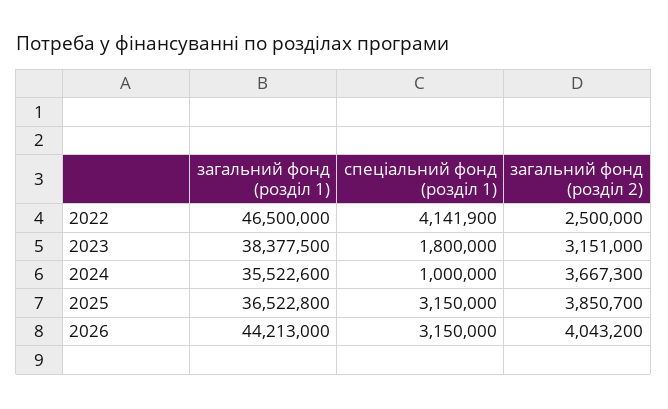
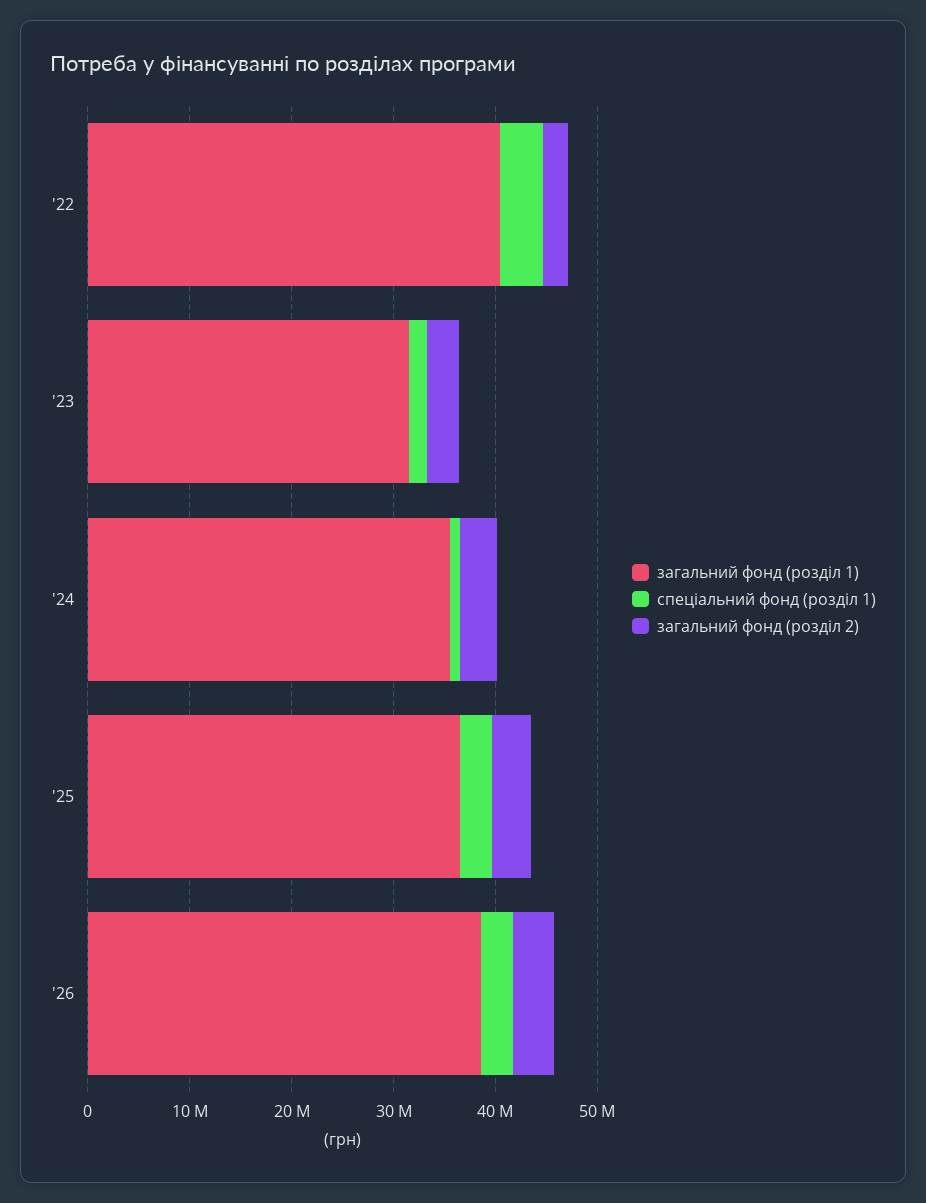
загальний фонд (розділ 1), 2022: 46500000 -> 40000000
загальний фонд (розділ 1), 2023: 38377500 -> 32000000
загальний фонд (розділ 1), 2026: 44213000 -> 38000000

